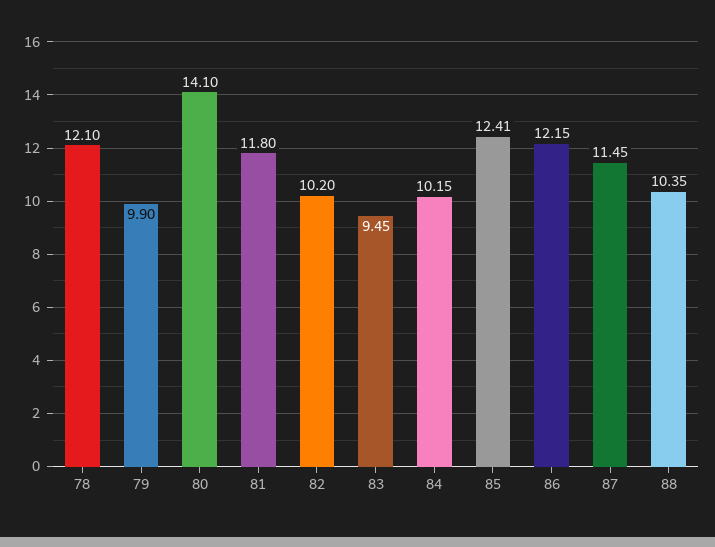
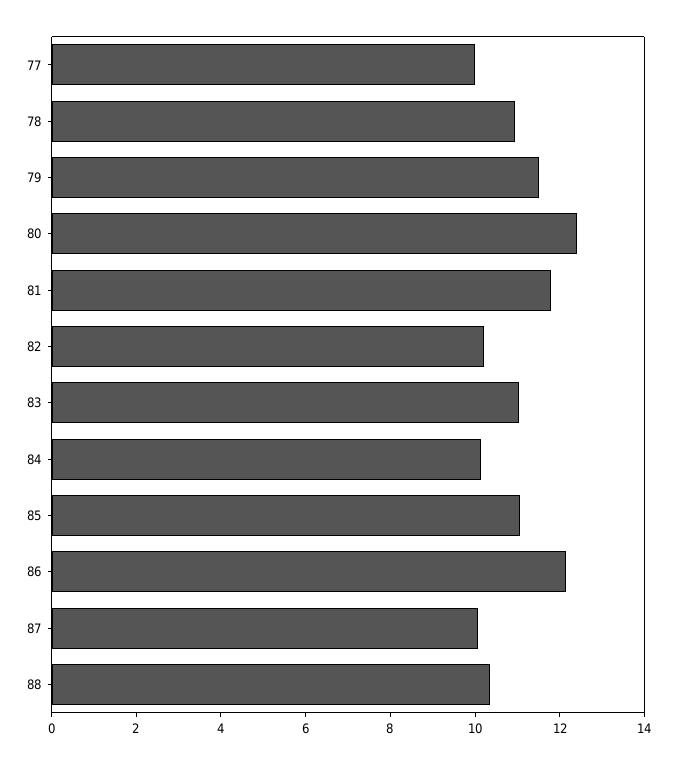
78: 12.1 -> 11
79: 9.9 -> 11.5
80: 14.1 -> 12.5
83: 9.45 -> 11
85: 12.41 -> 11
87: 11.45 -> 10
77: none -> 10

